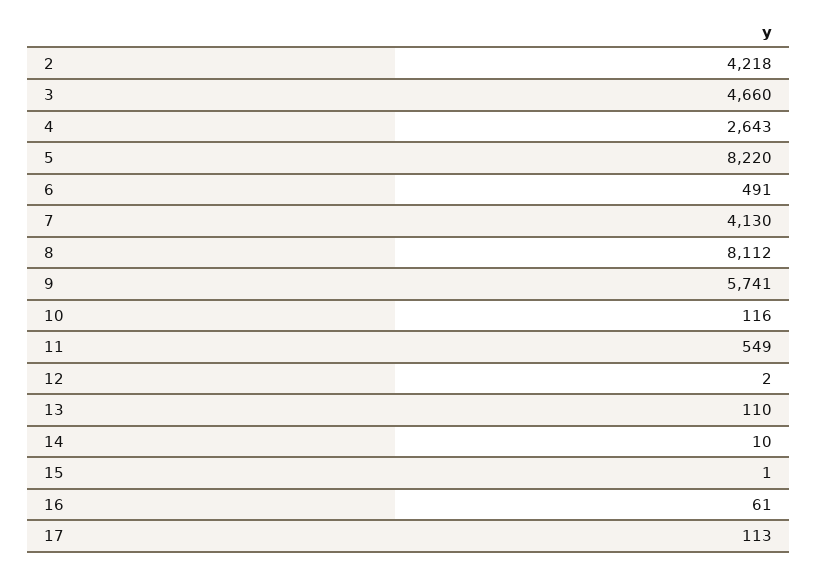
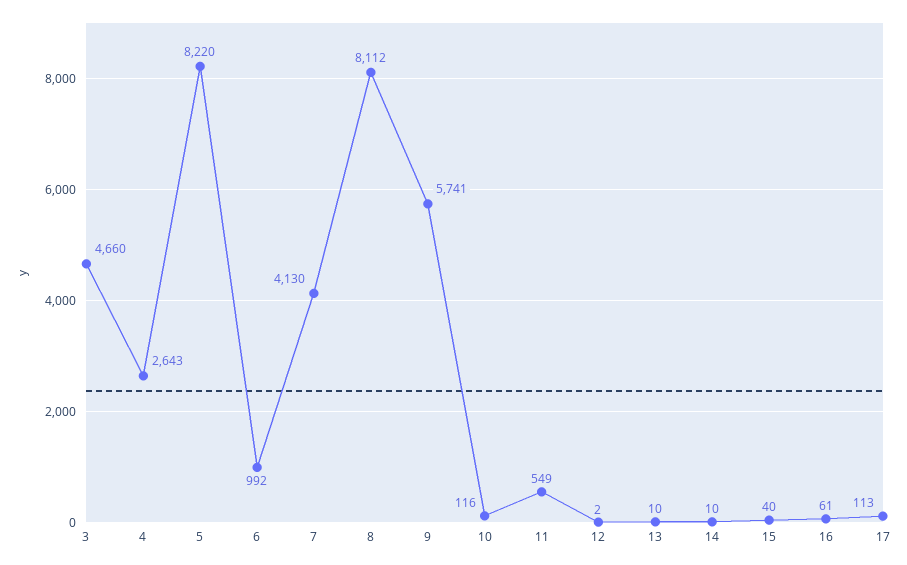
2: 4218 -> none
6: 491 -> 992
13: 110 -> 10
15: 1 -> 40

